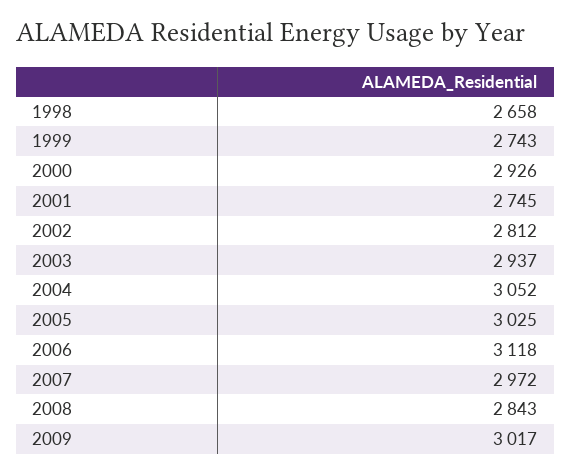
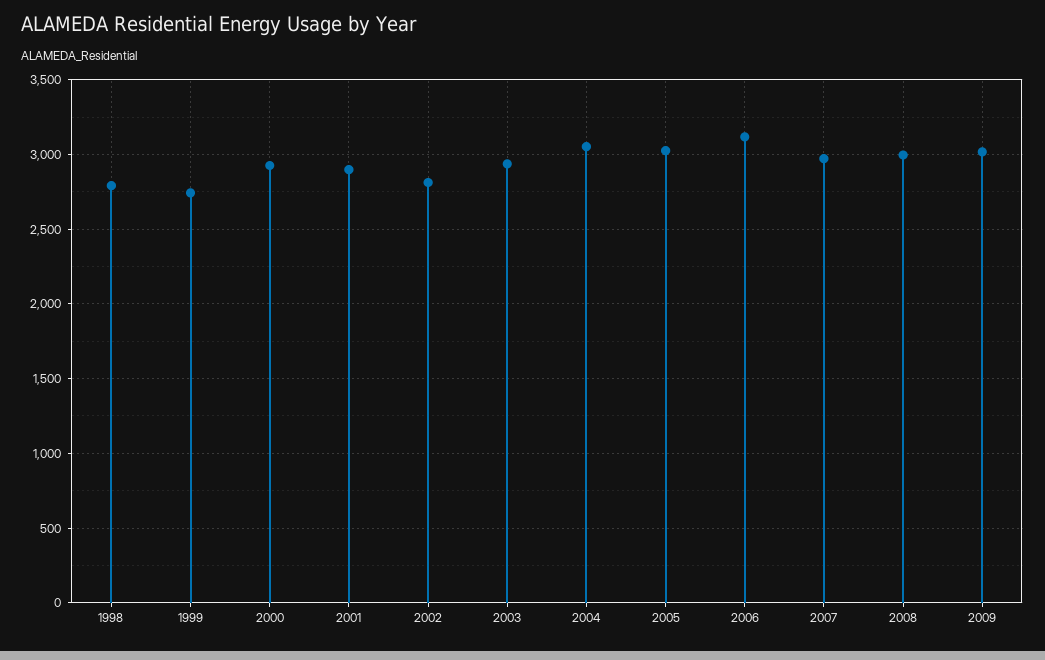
1998: 2658 -> 2800
2001: 2745 -> 2900
2008: 2843 -> 3000

